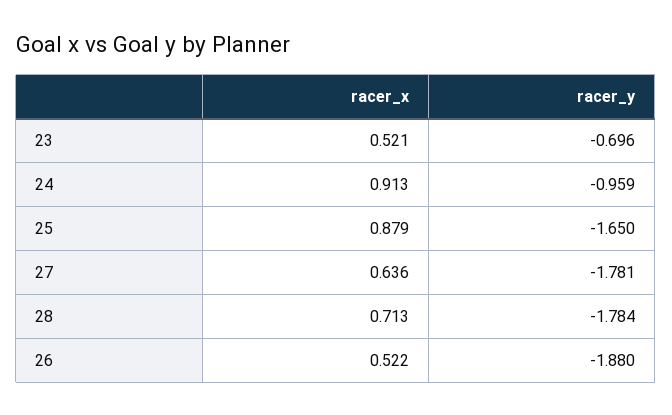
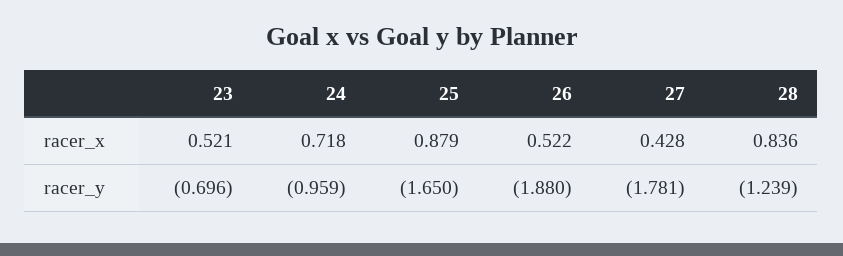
racer_x, 24: 0.913 -> 0.718
racer_x, 27: 0.636 -> 0.428
racer_x, 28: 0.713 -> 0.836
racer_y, 28: -1.784 -> -1.239

